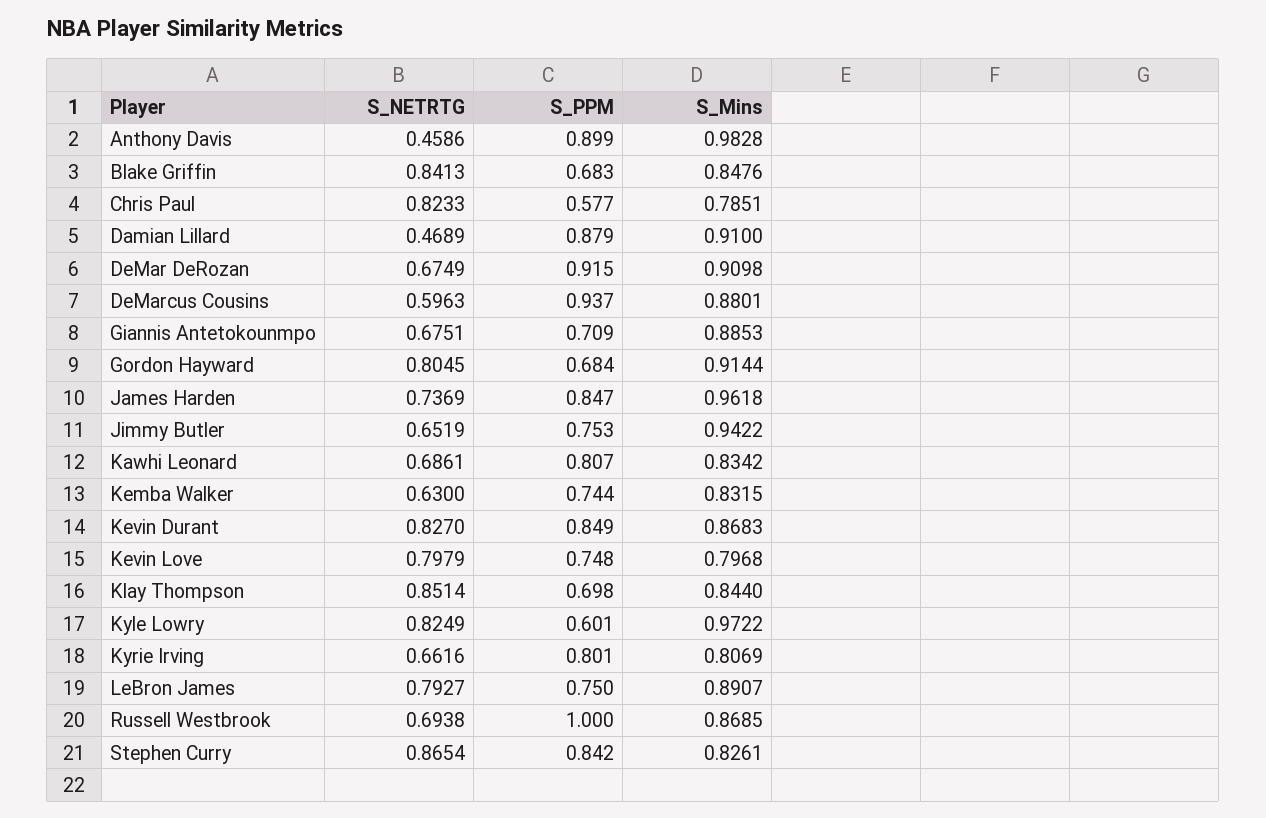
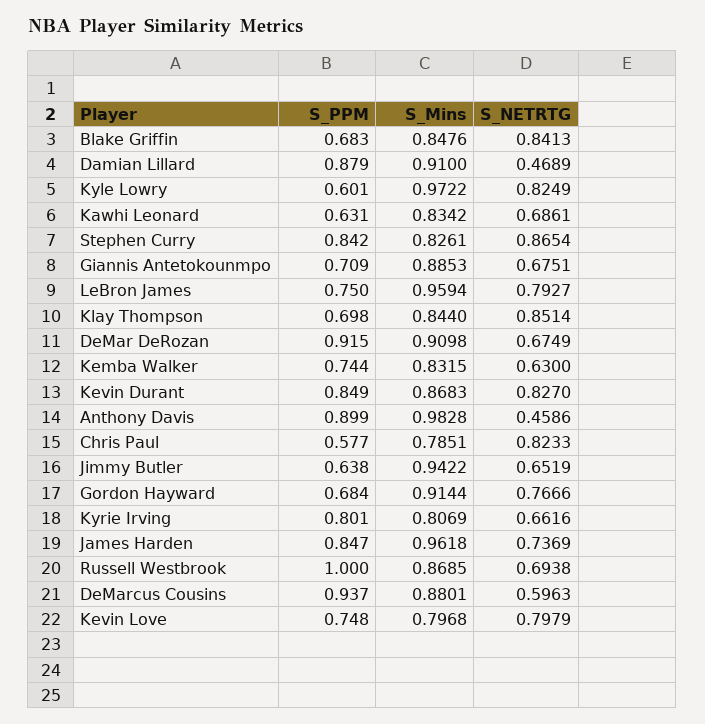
S_NETRTG, Gordon Hayward: 0.8045 -> 0.7666
S_PPM, Jimmy Butler: 0.753 -> 0.638
S_PPM, Kawhi Leonard: 0.807 -> 0.631
S_Mins, LeBron James: 0.8907 -> 0.9594

